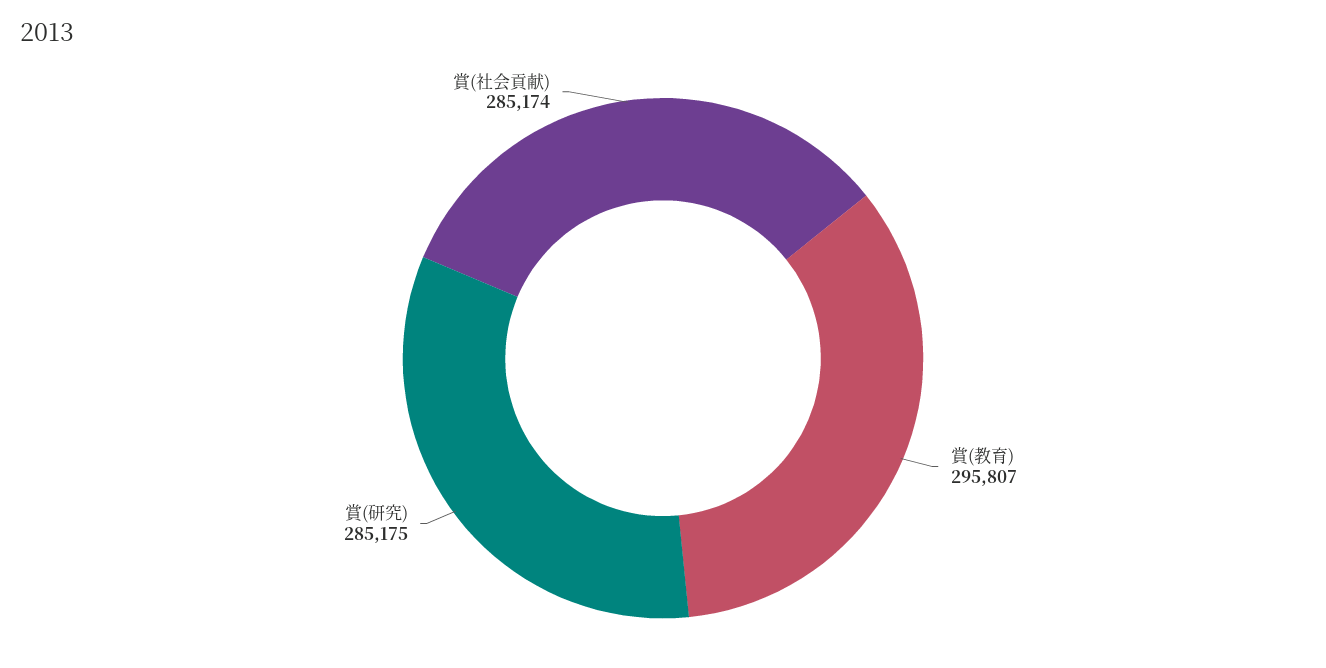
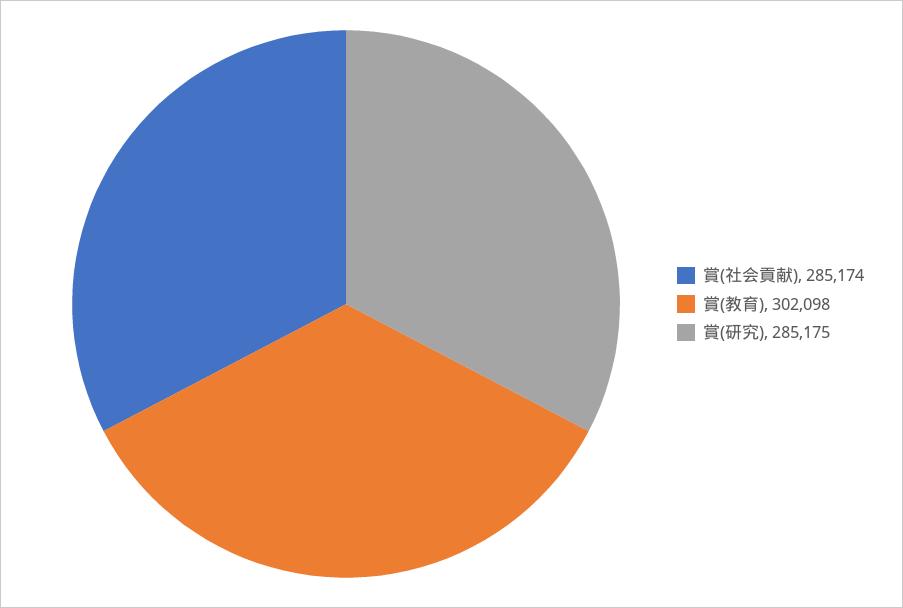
賞(教育): 295807 -> 302098

